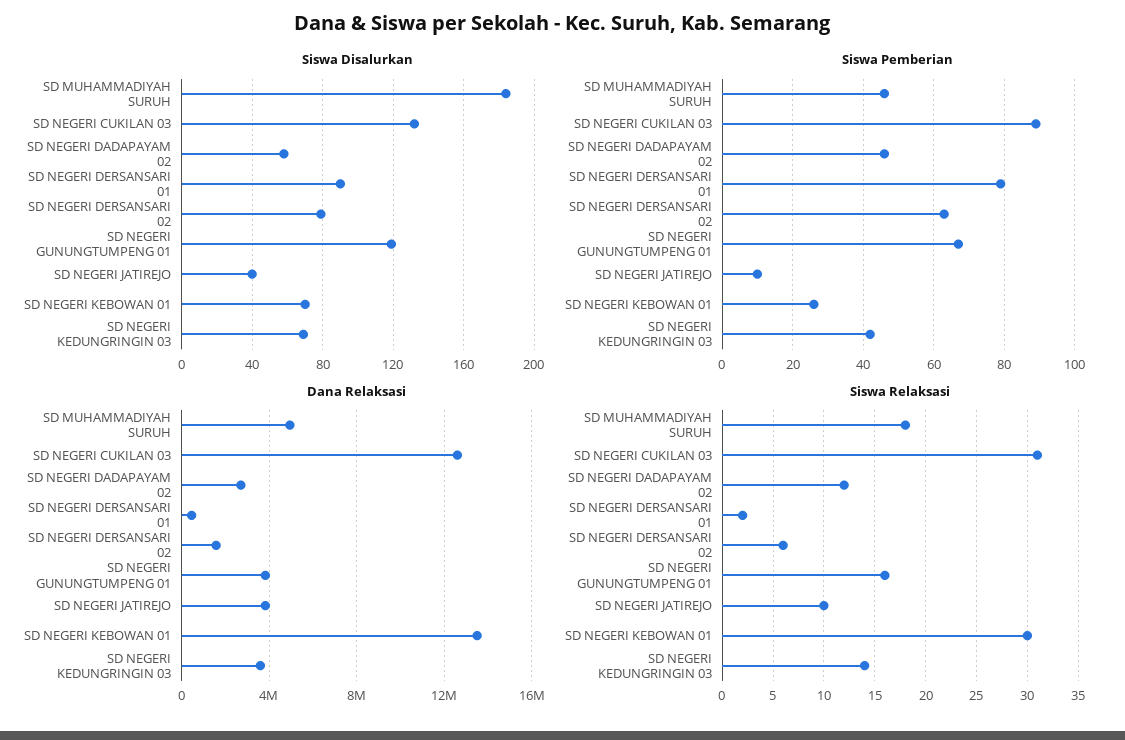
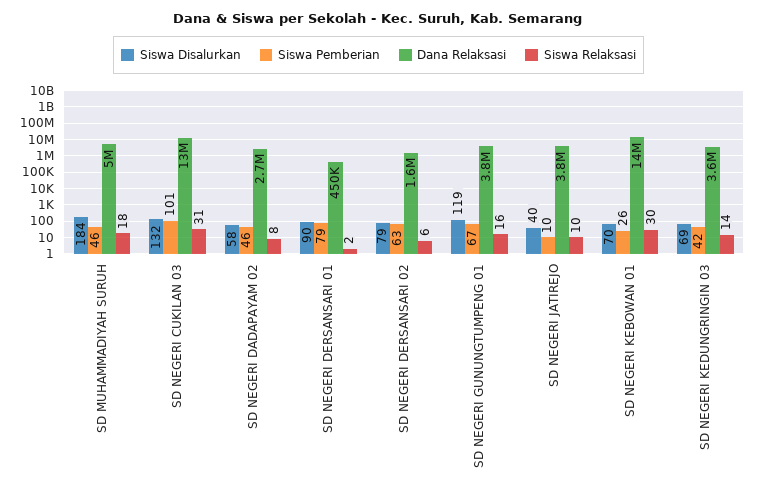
Siswa Pemberian, SD NEGERI CUKILAN 03: 90 -> 101
Siswa Relaksasi, SD NEGERI DADAPAYAM 02: 12 -> 8

